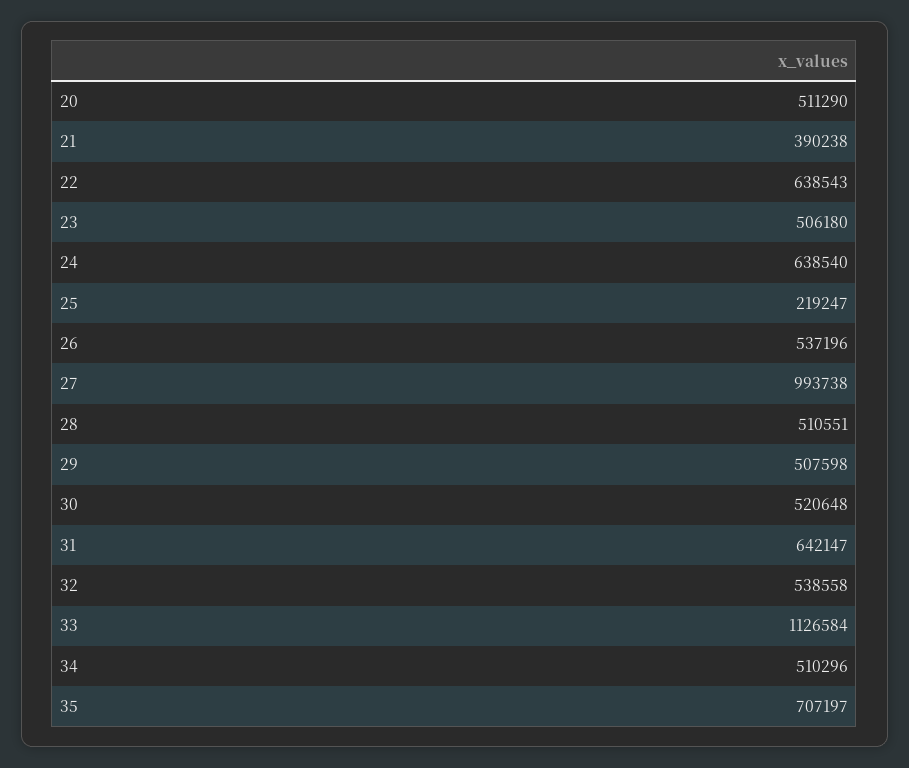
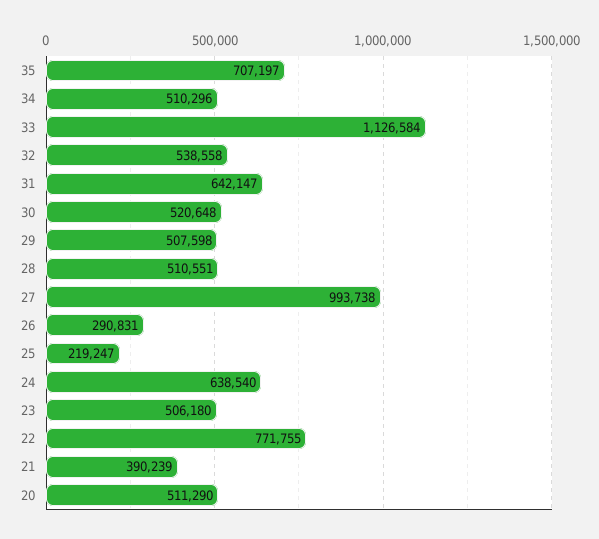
21: 390238 -> 390239
22: 638543 -> 771755
26: 537196 -> 290831

